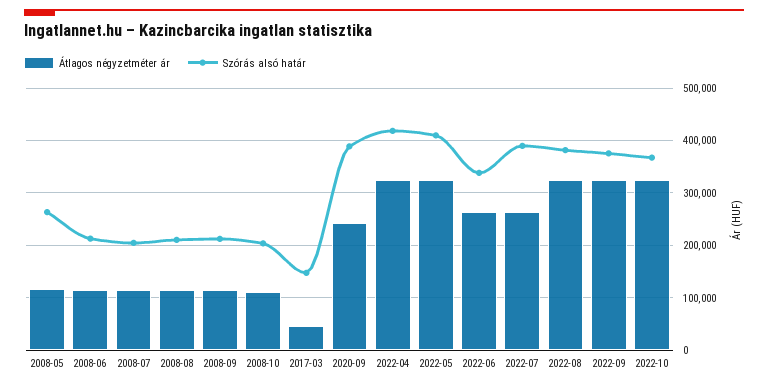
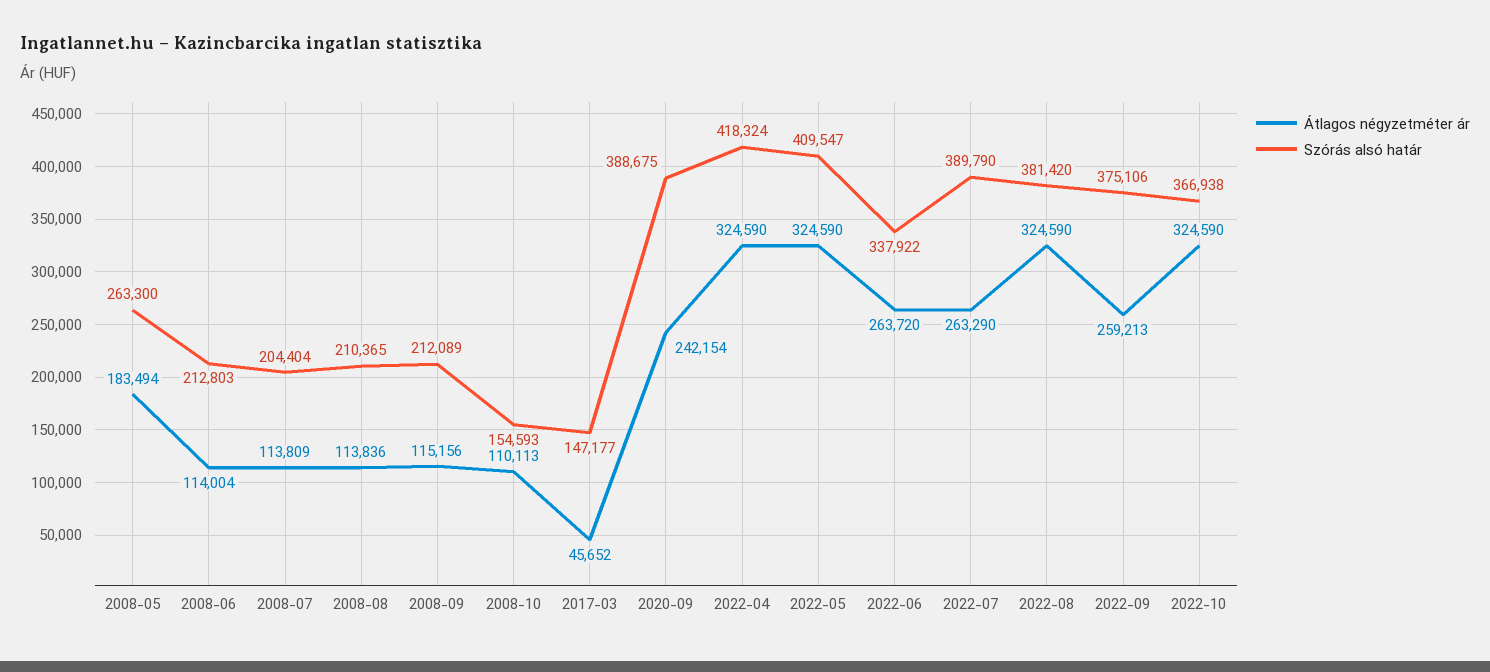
Átlagos négyzetméter ár, 2008-05: 120000 -> 183494
Szórás alsó határ, 2008-10: 200000 -> 154593
Átlagos négyzetméter ár, 2022-09: 320000 -> 259213

